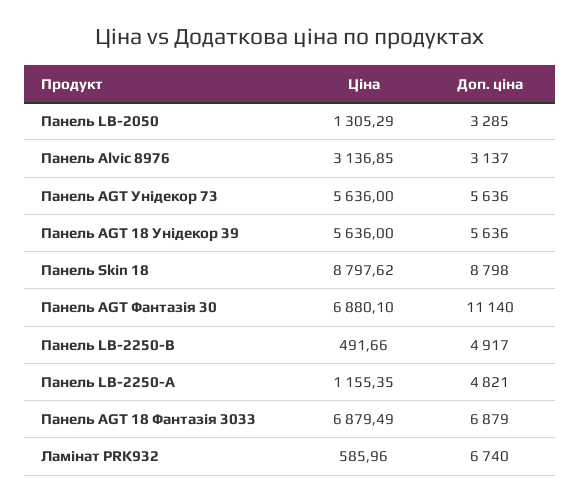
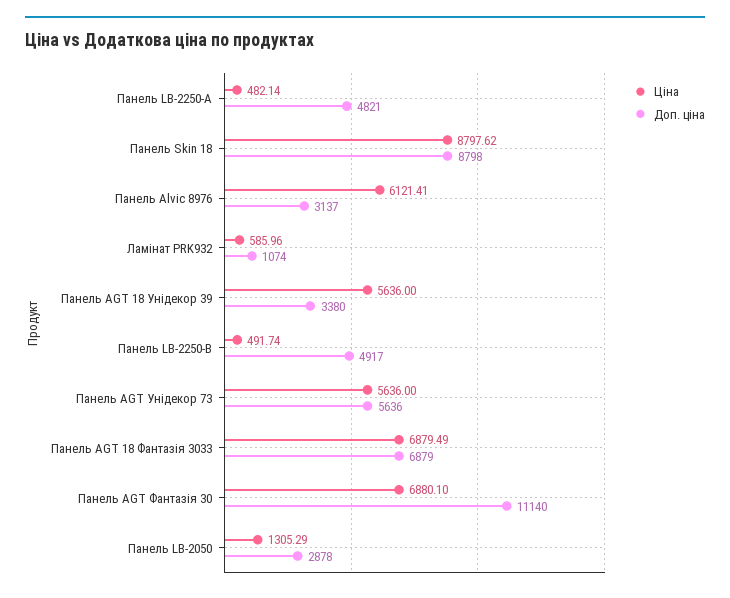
Доп. ціна, Панель LB-2050: 3285 -> 2878
Ціна, Панель Alvic 8976: 3136.85 -> 6121.41
Доп. ціна, Панель AGT 18 Унідекор 39: 5636 -> 3380
Ціна, Панель LB-2250-В: 491.66 -> 491.74
Ціна, Панель LB-2250-А: 1155.35 -> 482.14
Доп. ціна, Ламінат PRK932: 6740 -> 1074

